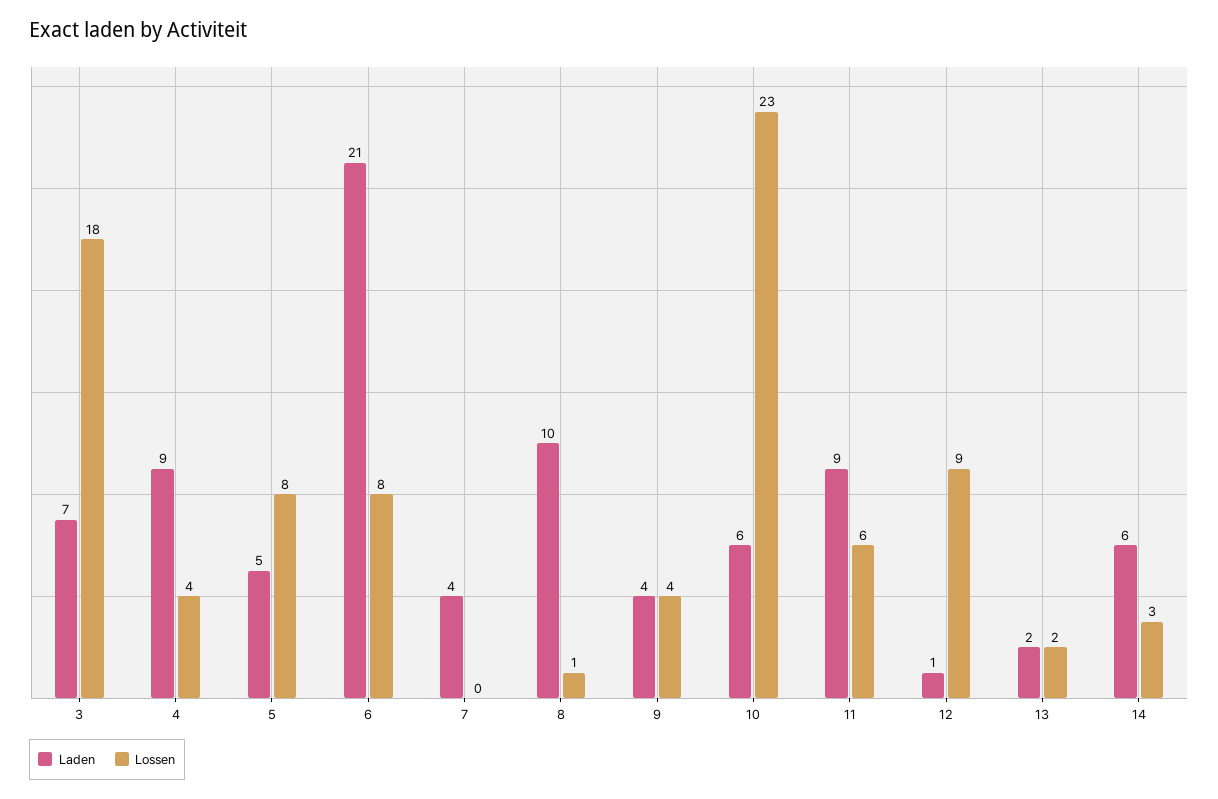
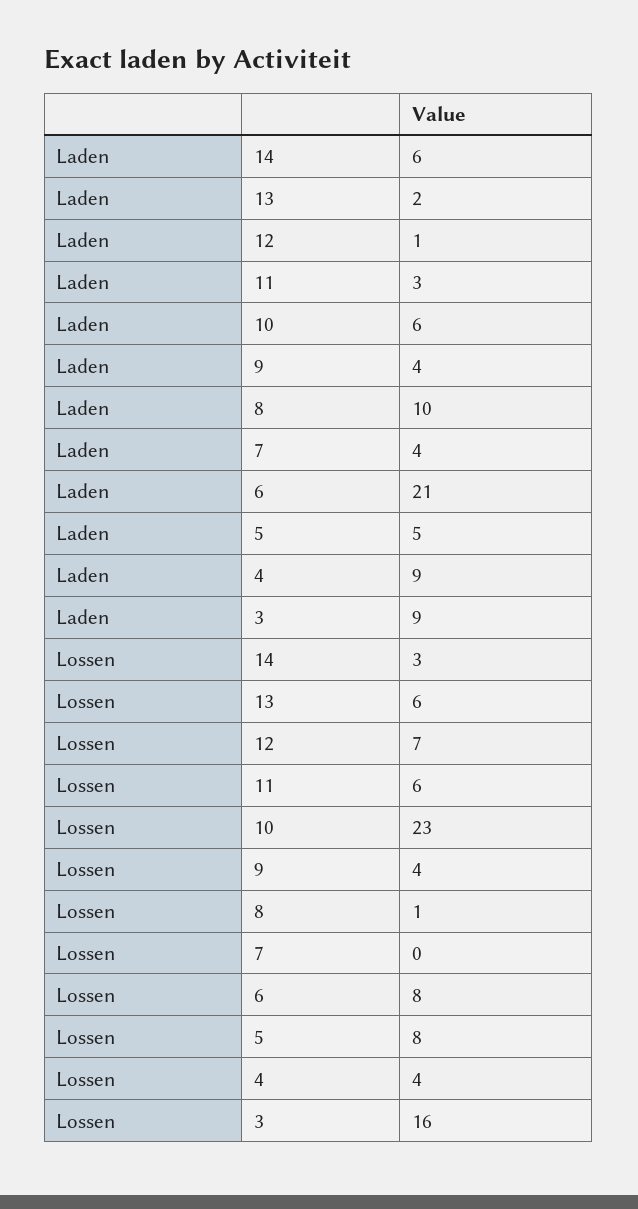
Laden, 3: 7 -> 9
Lossen, 3: 18 -> 16
Laden, 11: 9 -> 3
Lossen, 12: 9 -> 7
Lossen, 13: 2 -> 6

